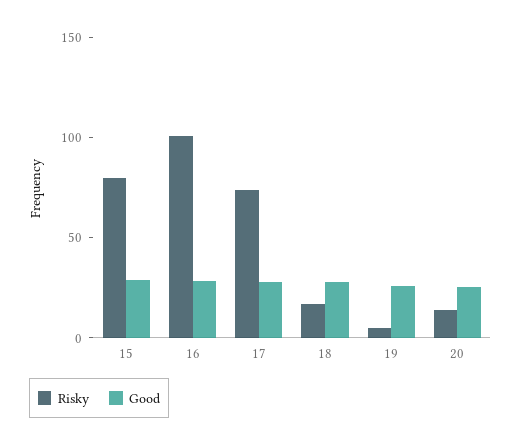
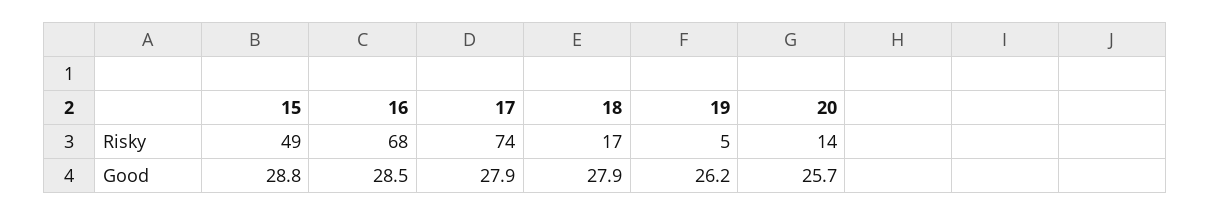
Risky, 15: 80 -> 49
Risky, 16: 100 -> 68

